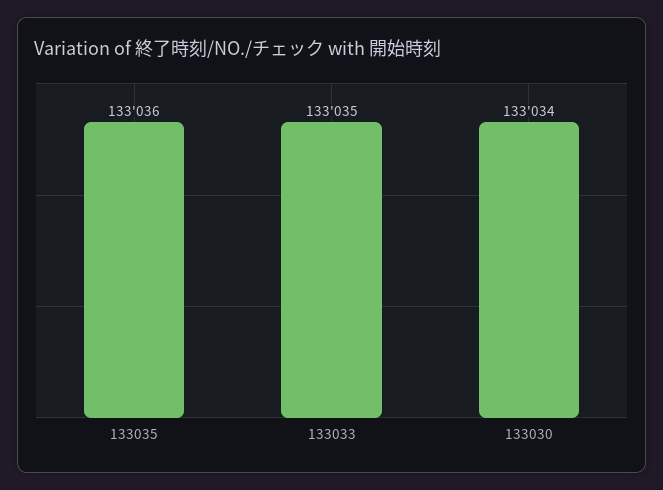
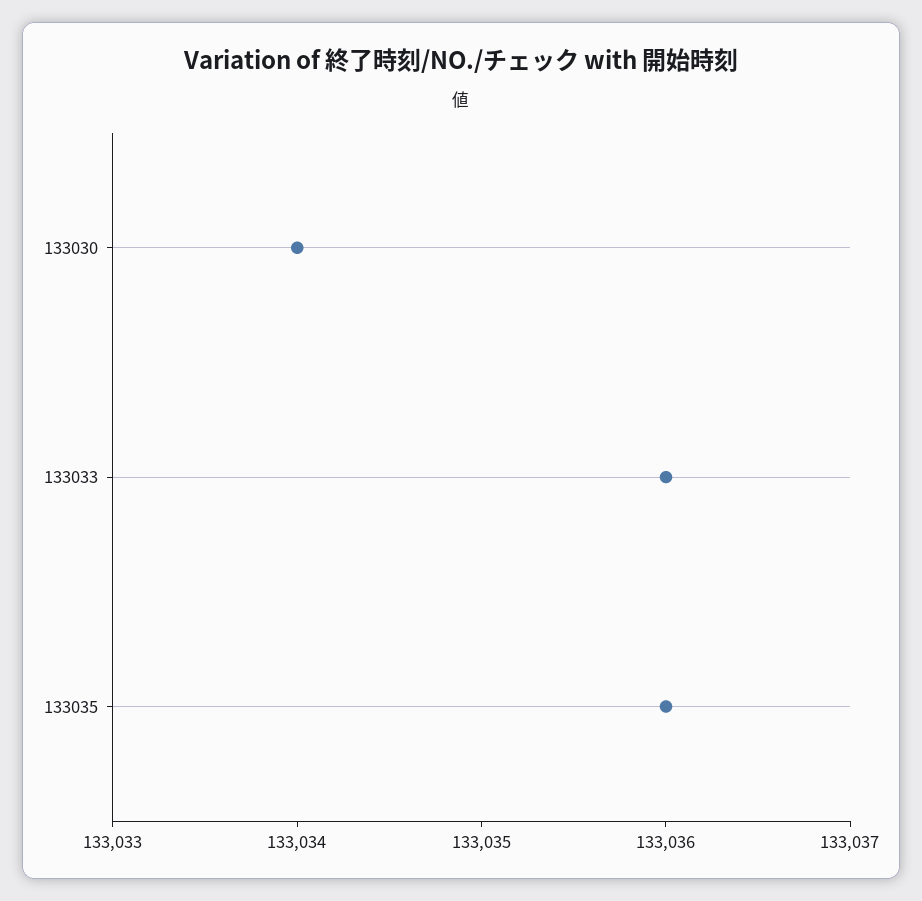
133033: 133035 -> 133036

